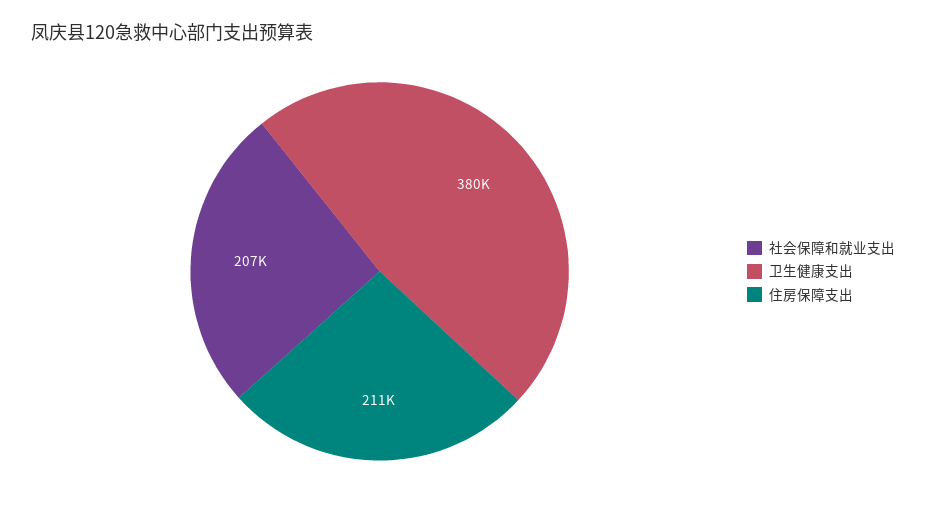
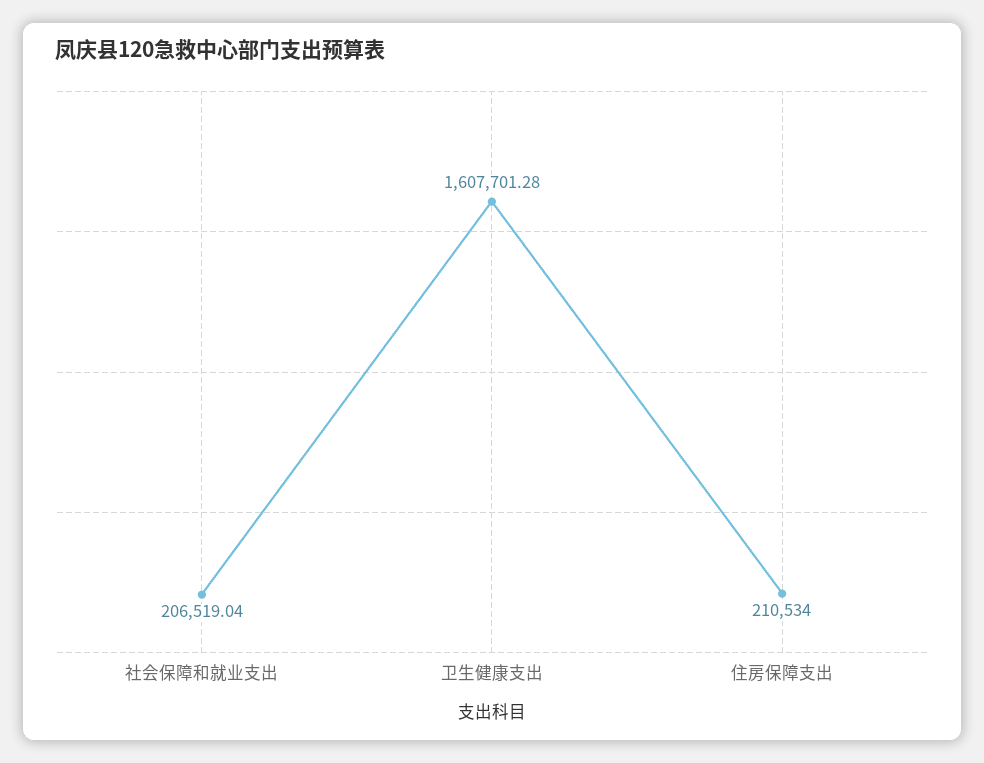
卫生健康支出: 380000 -> 1607701.28

